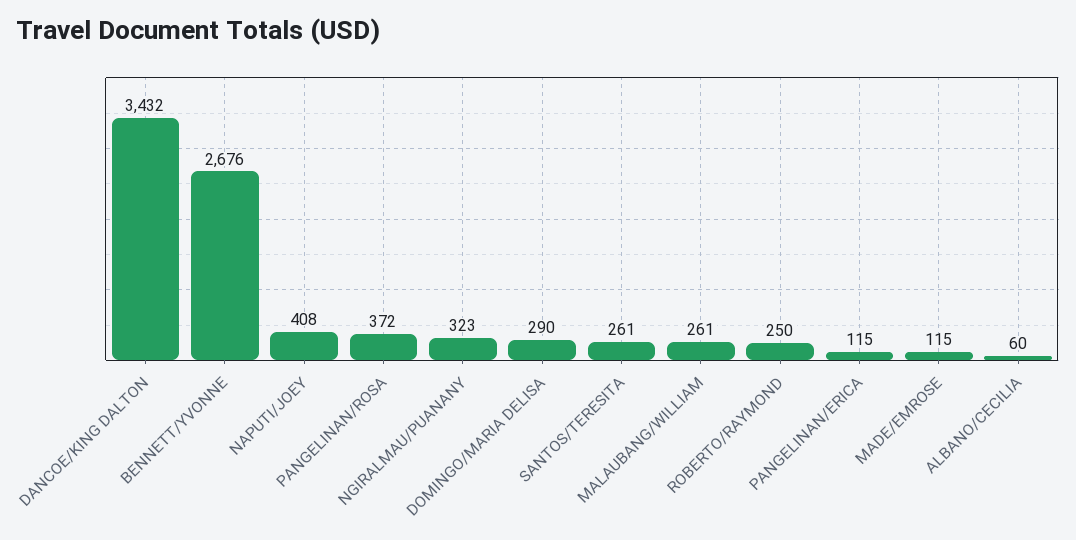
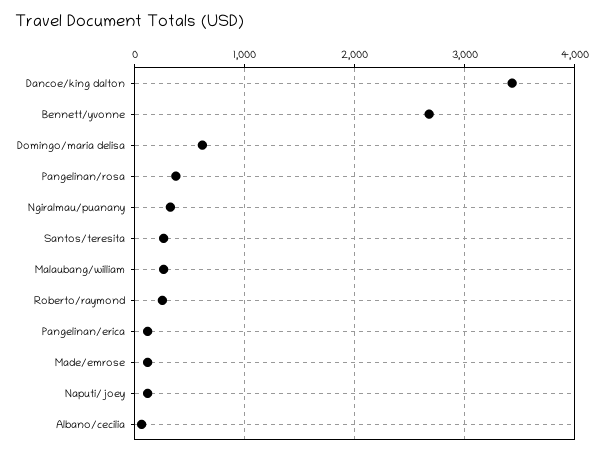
NAPUTI/JOEY: 408 -> 100
DOMINGO/MARIA DELISA: 290 -> 600

